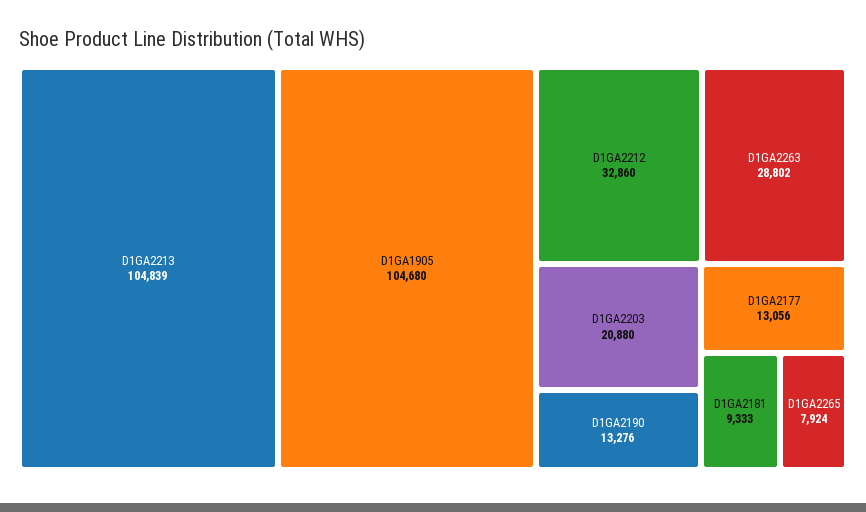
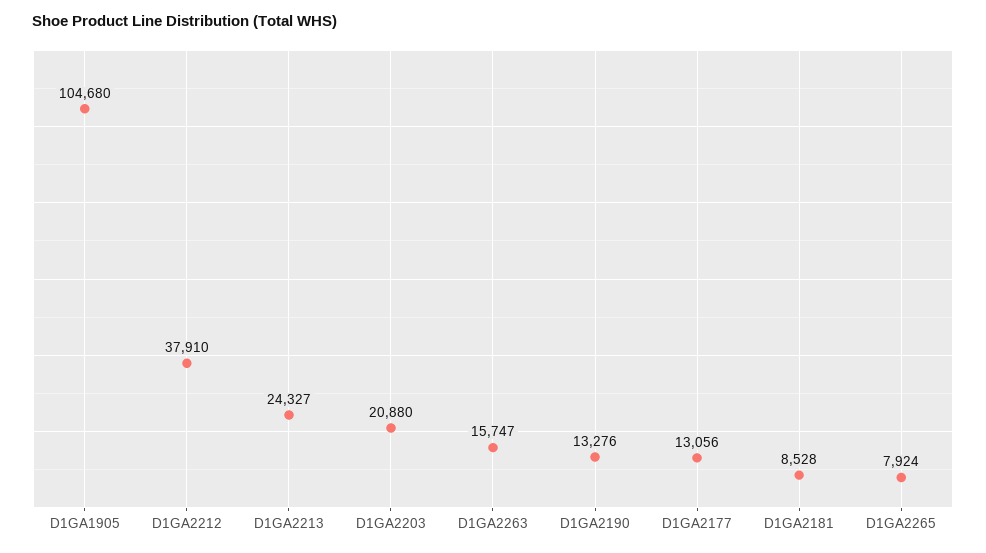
D1GA2213: 104839 -> 24327
D1GA2212: 32860 -> 37910
D1GA2263: 28802 -> 15747
D1GA2181: 9333 -> 8528

